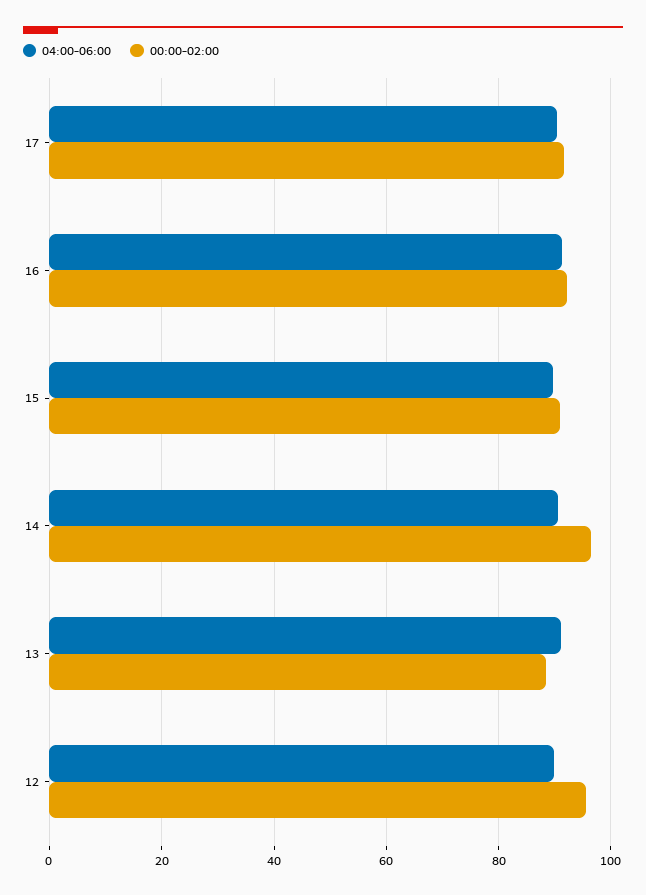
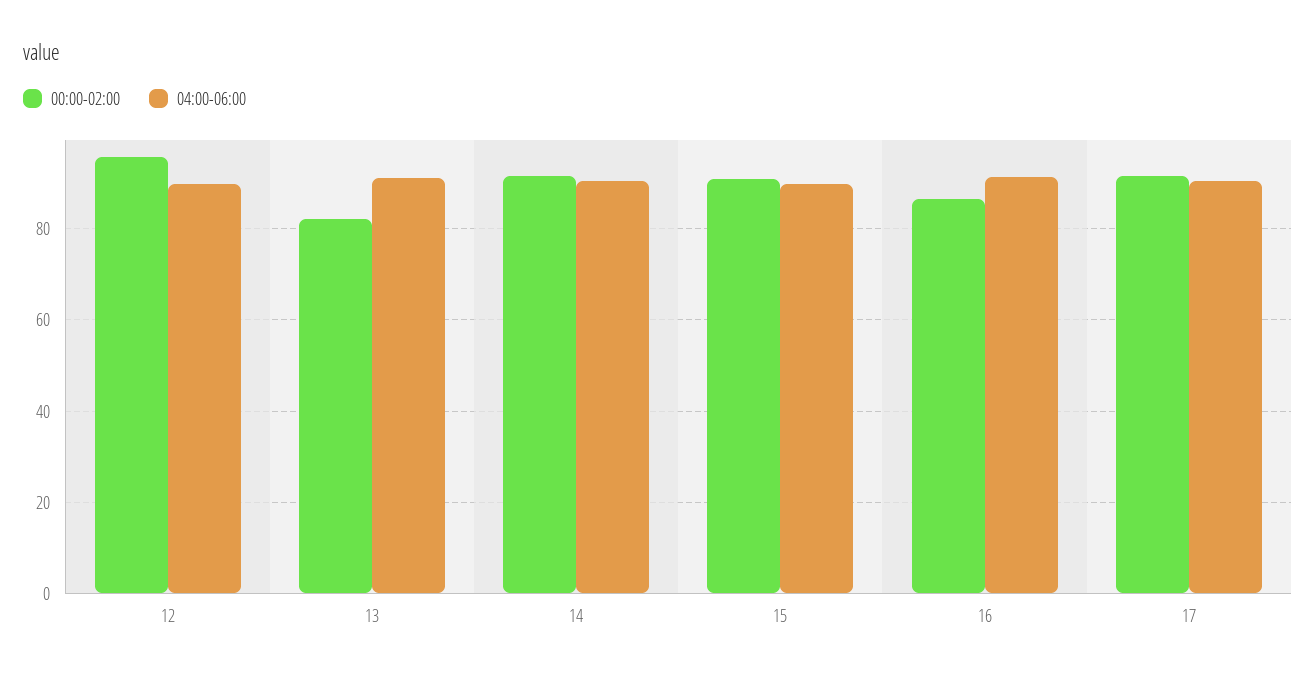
00:00-02:00, 16: 92 -> 86
00:00-02:00, 14: 96 -> 92
00:00-02:00, 13: 88 -> 82

